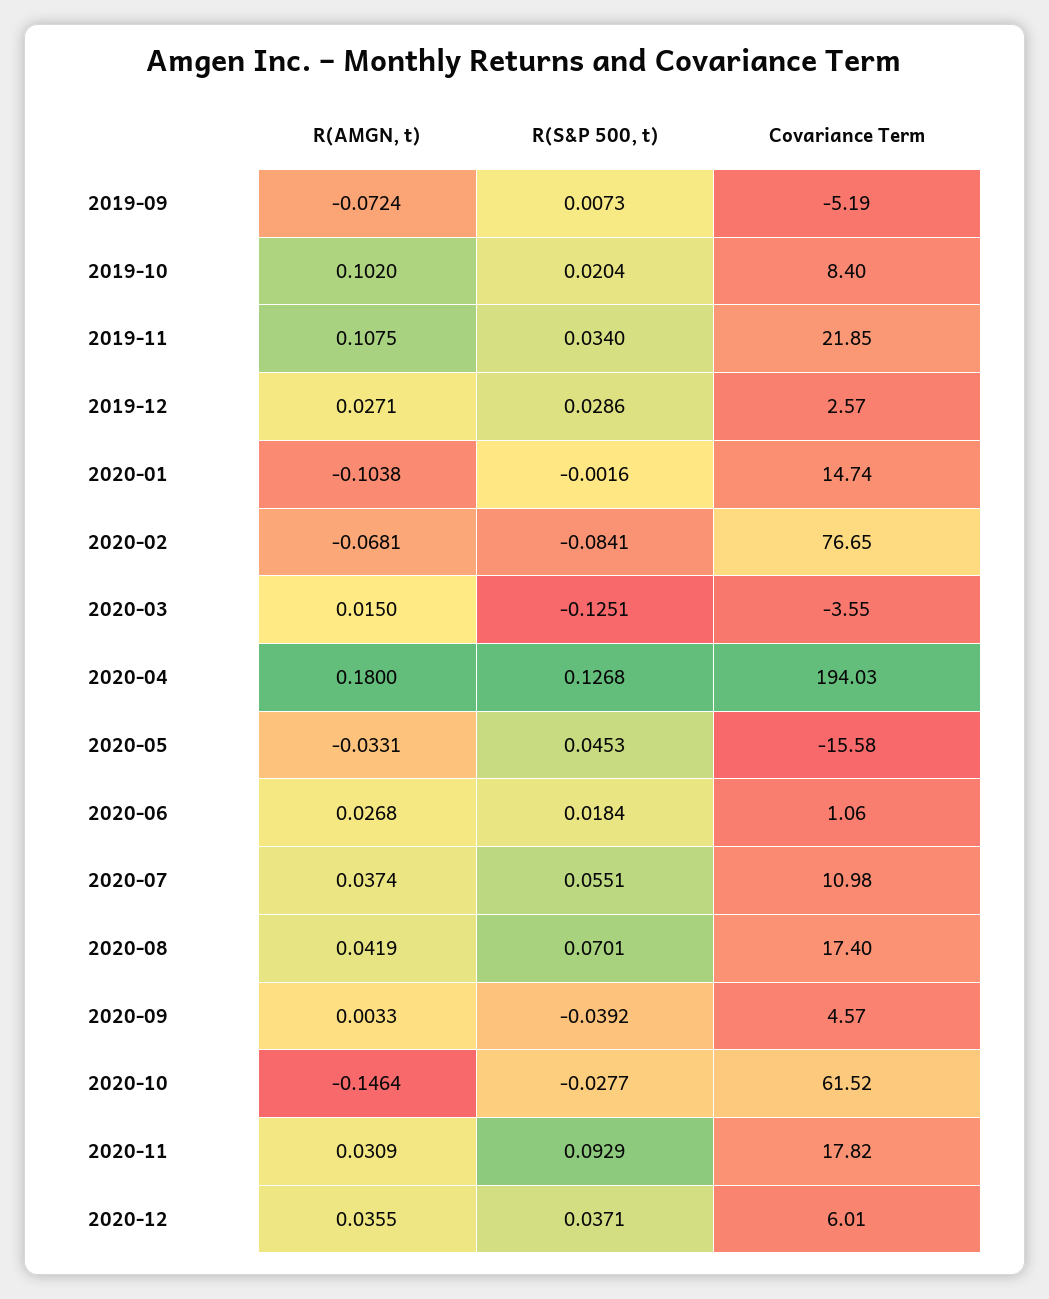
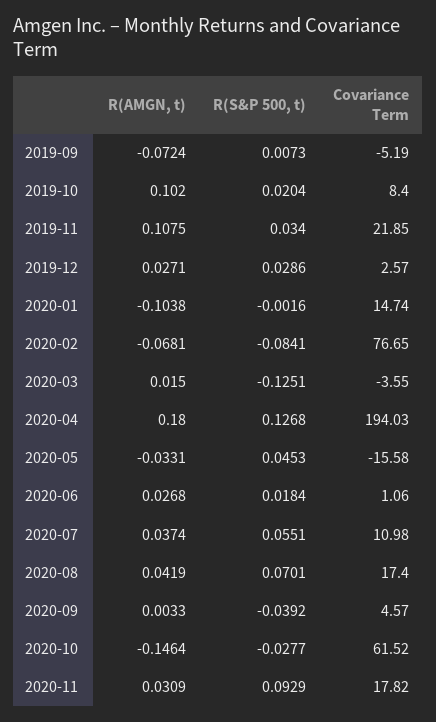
R(AMGN, t), 2020-12: 0.0355 -> none
R(S&P 500, t), 2020-12: 0.0371 -> none
Covariance Term, 2020-12: 6.01 -> none

